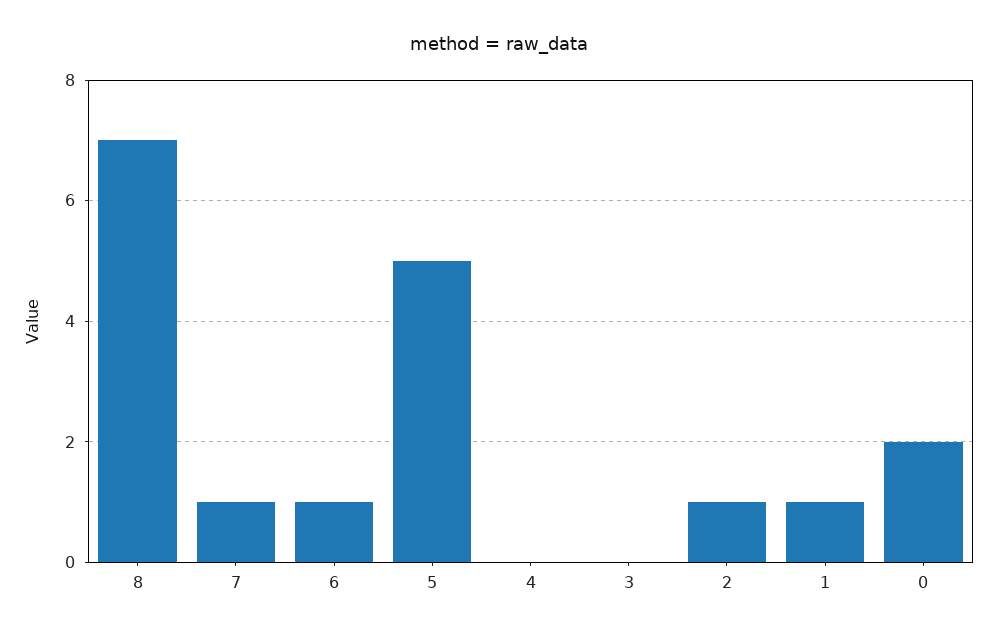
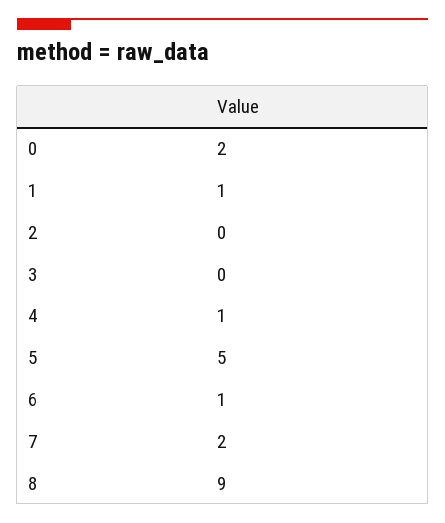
8: 7 -> 9
7: 1 -> 2
4: 0 -> 1
2: 1 -> 0

